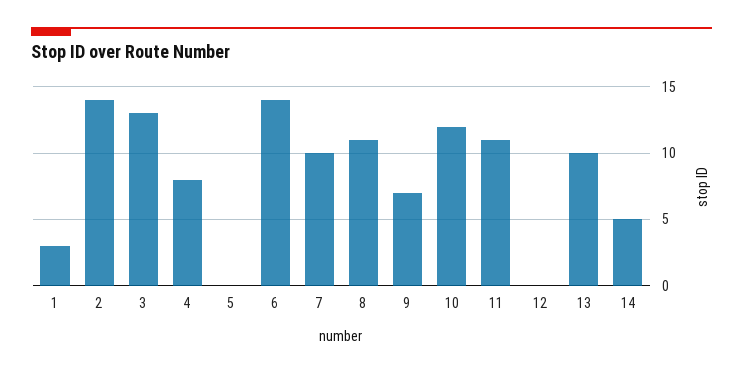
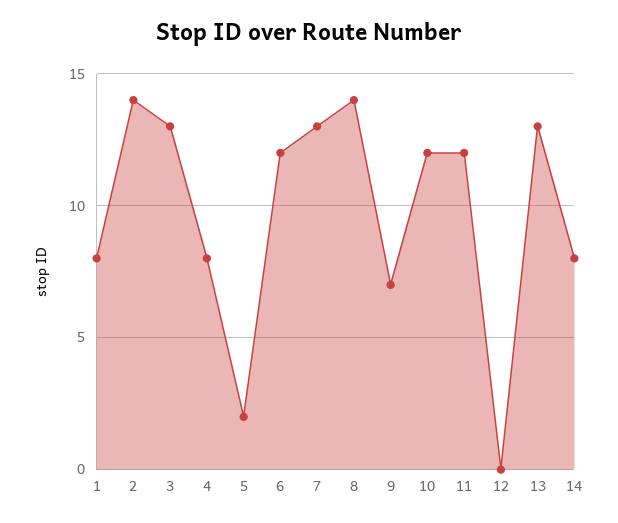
1: 3 -> 8
5: 0 -> 2
6: 14 -> 12
7: 10 -> 13
8: 11 -> 14
11: 11 -> 12
13: 10 -> 13
14: 5 -> 8

